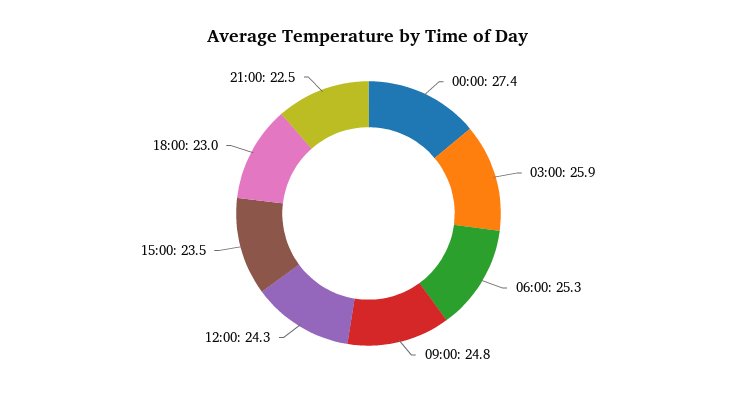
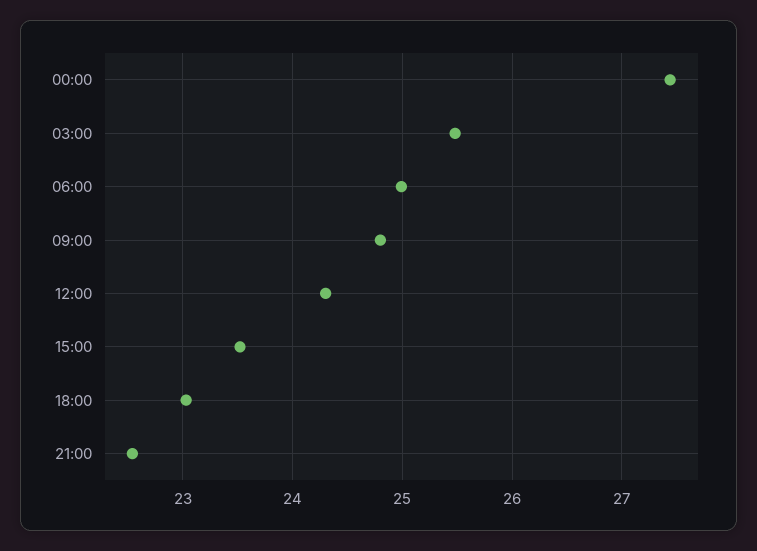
03:00: 25.9 -> 25.5
06:00: 25.3 -> 25

